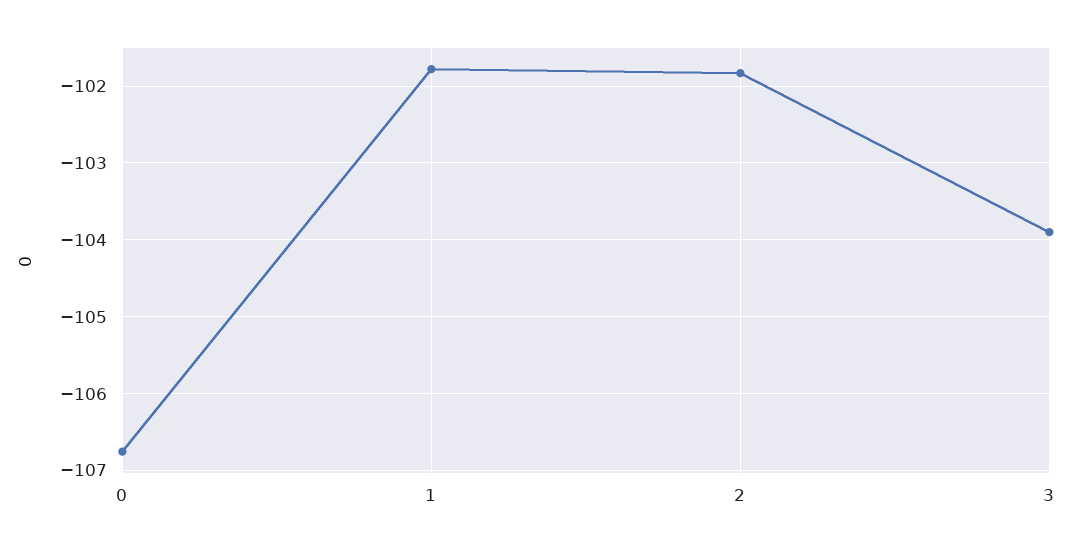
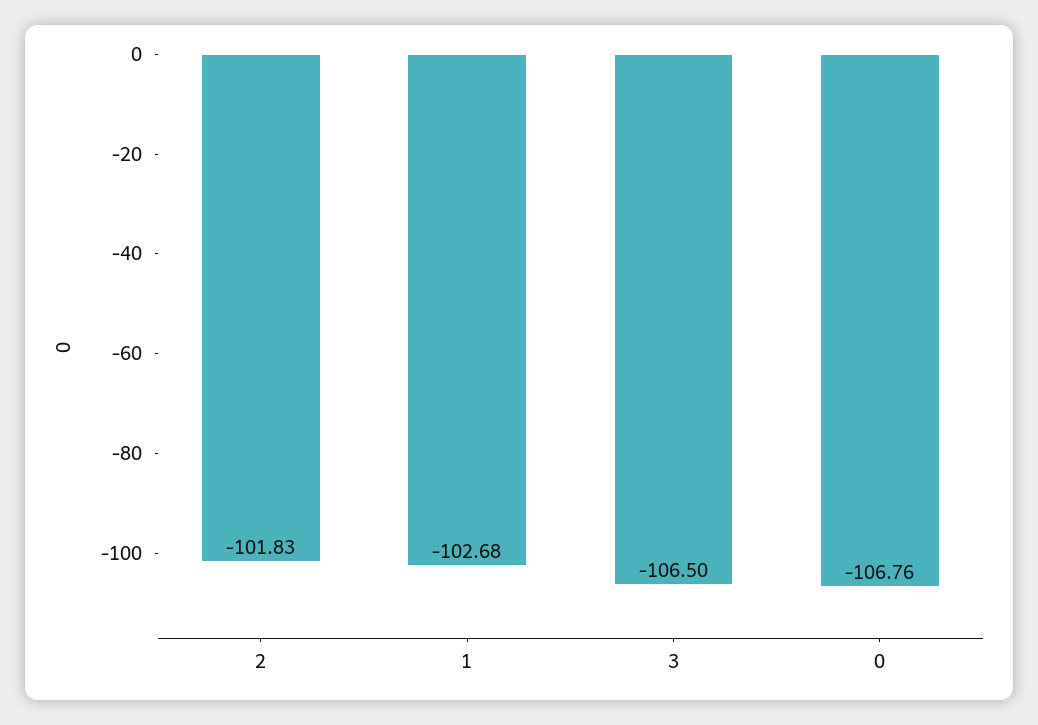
1: -101.8 -> -102.68
3: -103.9 -> -106.5

